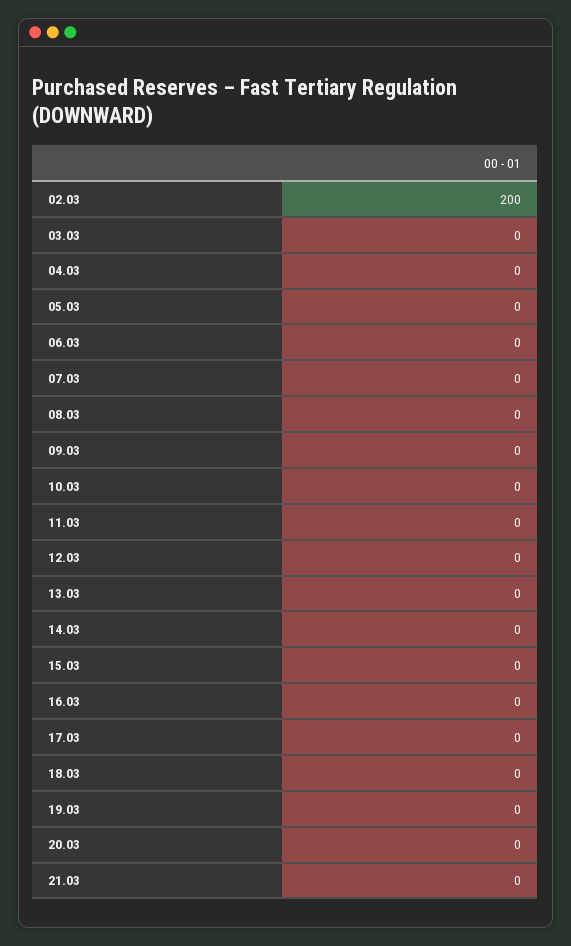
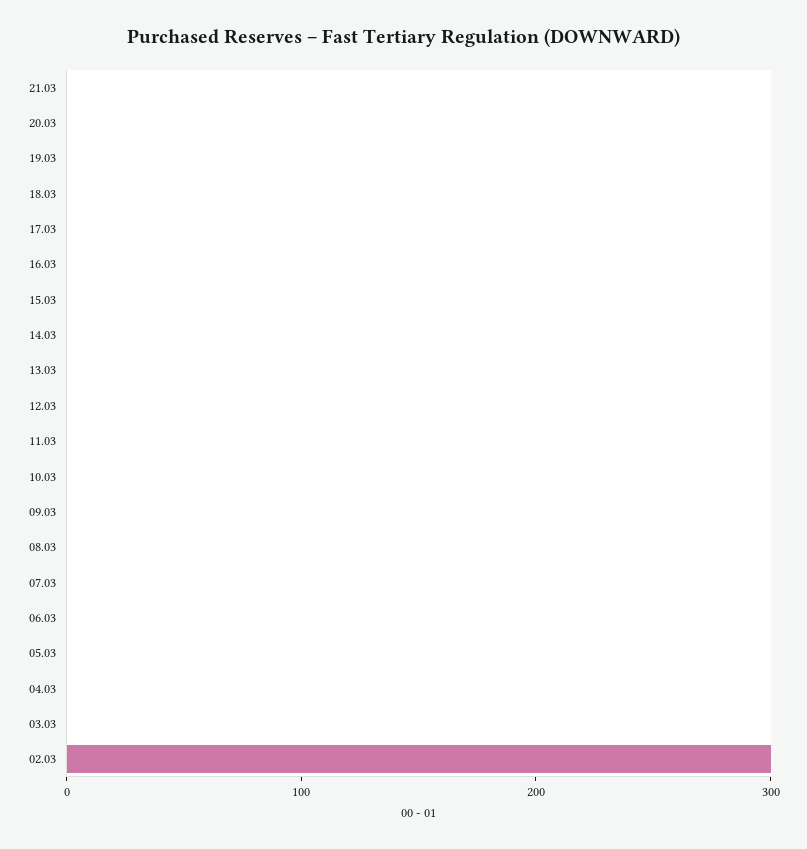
02.03: 200 -> 300

